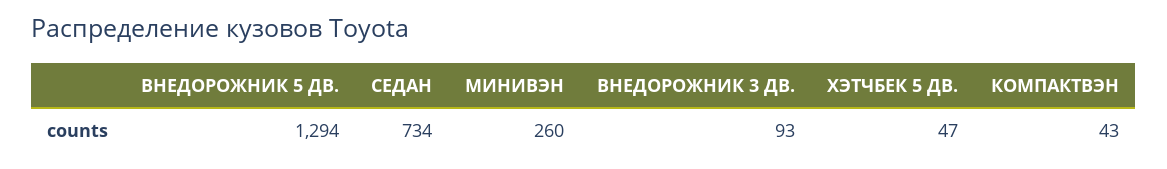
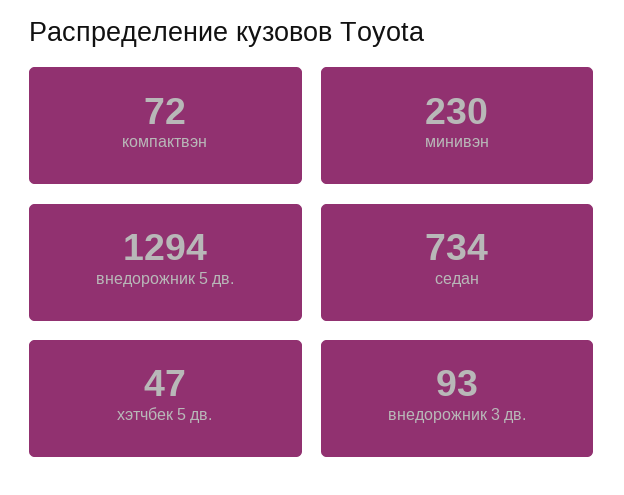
МИНИВЭН: 260 -> 230
КОМПАКТВЭН: 43 -> 72

